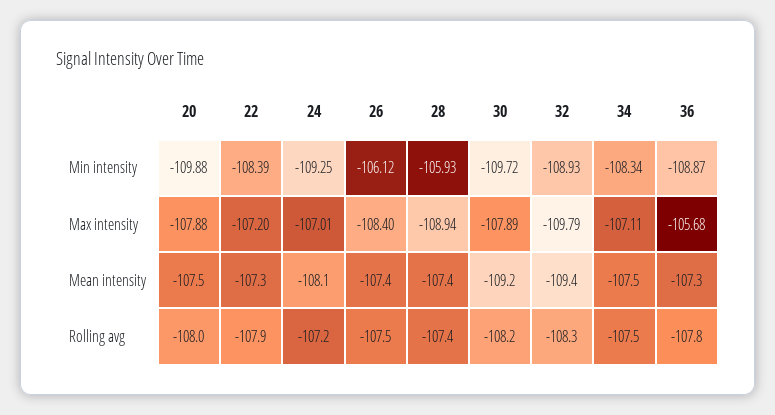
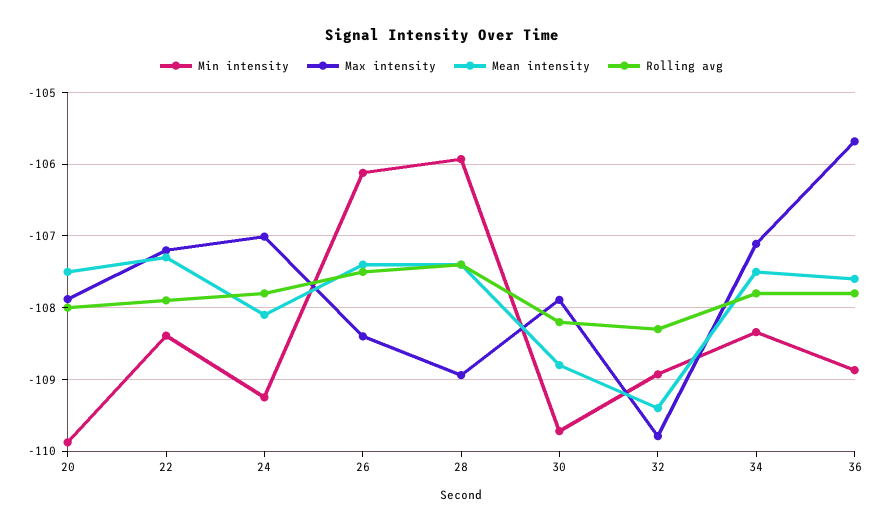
Mean intensity, 30: -109.2 -> -108.8
Mean intensity, 36: -107.3 -> -107.6
Rolling avg, 24: -107.2 -> -107.8
Rolling avg, 34: -107.5 -> -107.8

